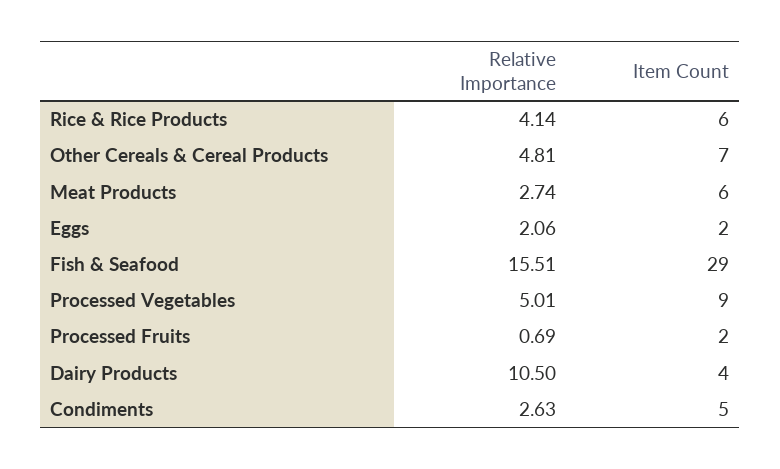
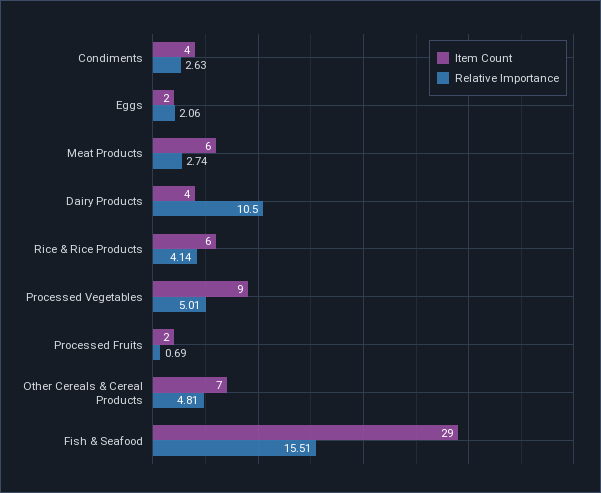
Item Count, Condiments: 5 -> 4

